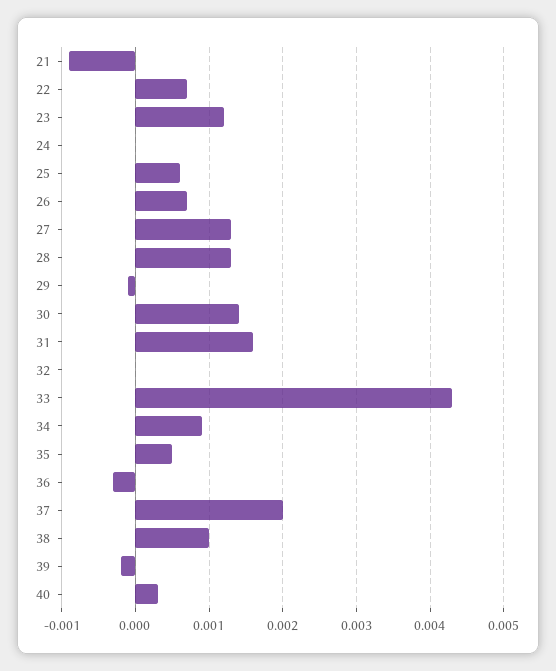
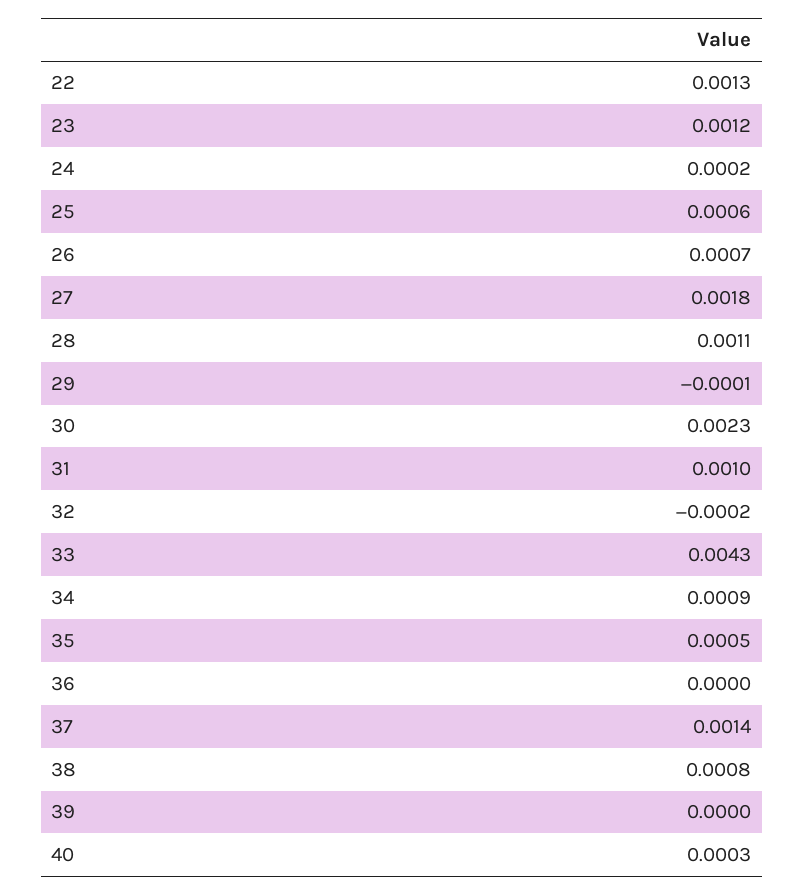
21: -0.0009 -> none
22: 0.0007 -> 0.0013
24: 0 -> 0.0002
27: 0.0013 -> 0.0018
28: 0.0013 -> 0.0011
30: 0.0014 -> 0.0023
31: 0.0016 -> 0.001
32: 0 -> -0.0002
36: -0.0003 -> 0
37: 0.002 -> 0.0014
38: 0.001 -> 0.0008
39: -0.0002 -> 0

